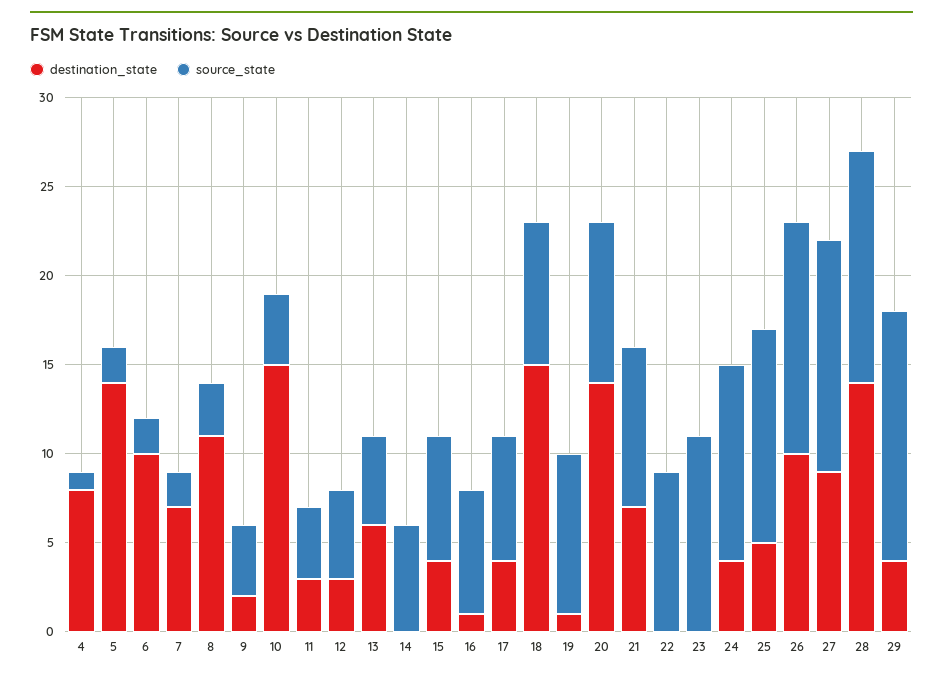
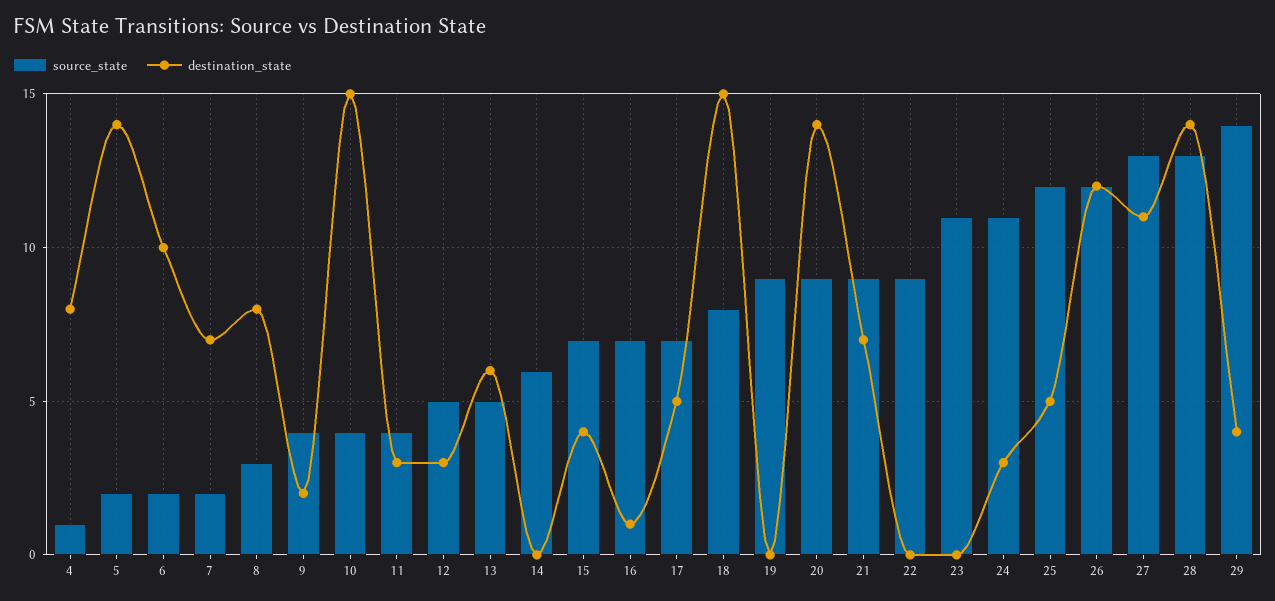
destination_state, 8: 11 -> 8
destination_state, 17: 4 -> 5
destination_state, 19: 1 -> 0
destination_state, 24: 4 -> 3
destination_state, 26: 10 -> 12
source_state, 26: 13 -> 12
destination_state, 27: 9 -> 11

